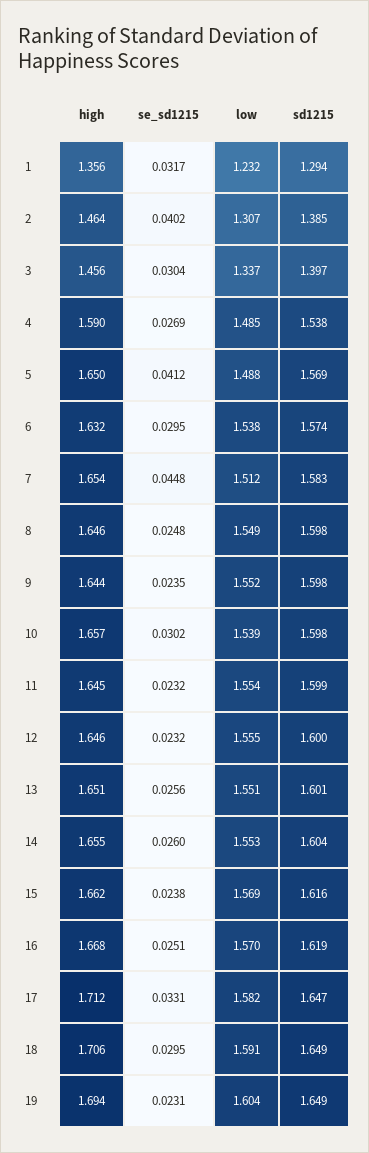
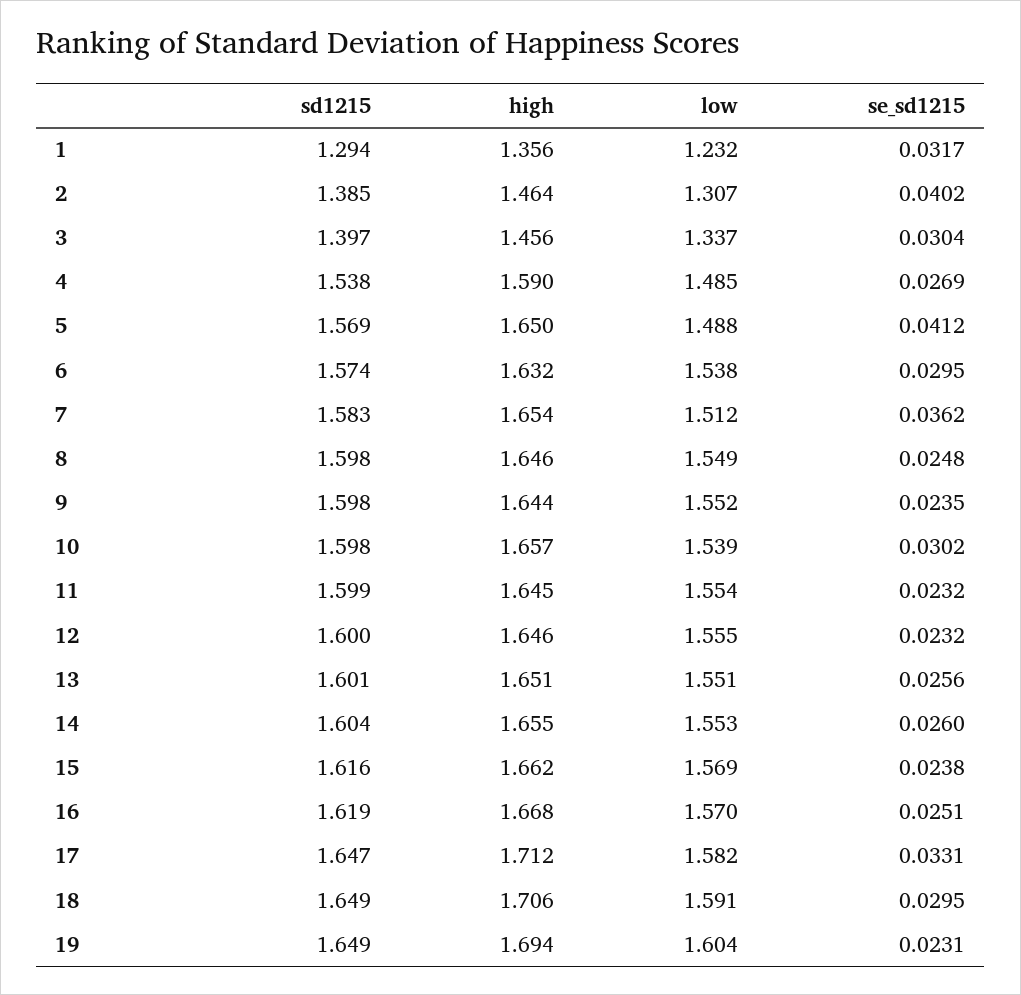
se_sd1215, 7: 0.0448 -> 0.0362

